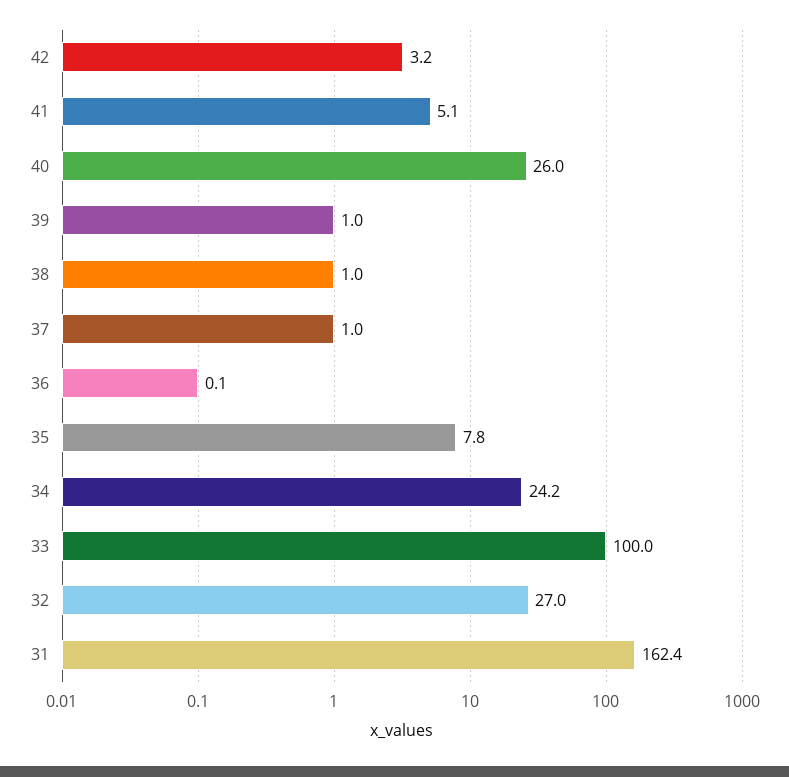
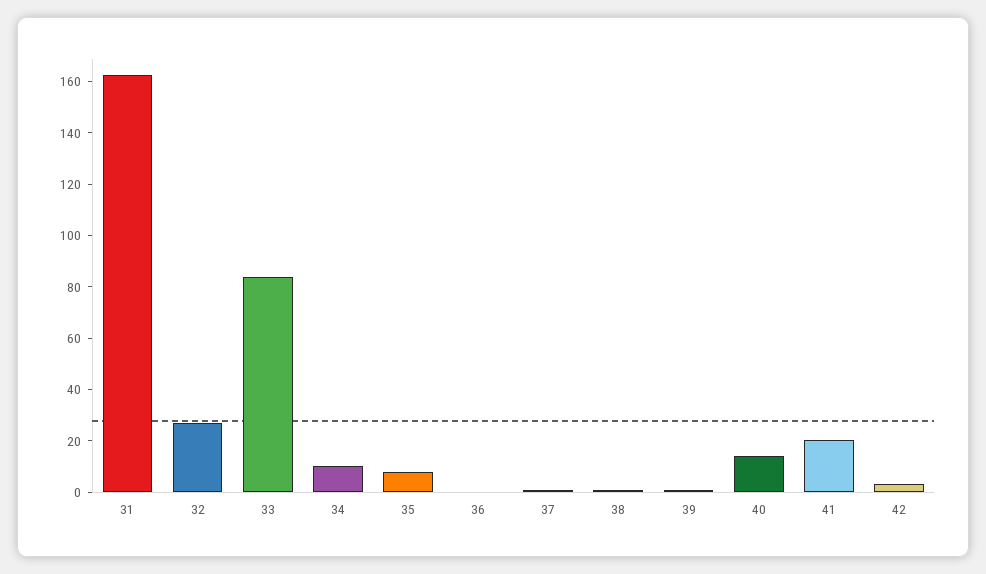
41: 5.1 -> 20
40: 26 -> 15
34: 24.2 -> 10
33: 100 -> 85

